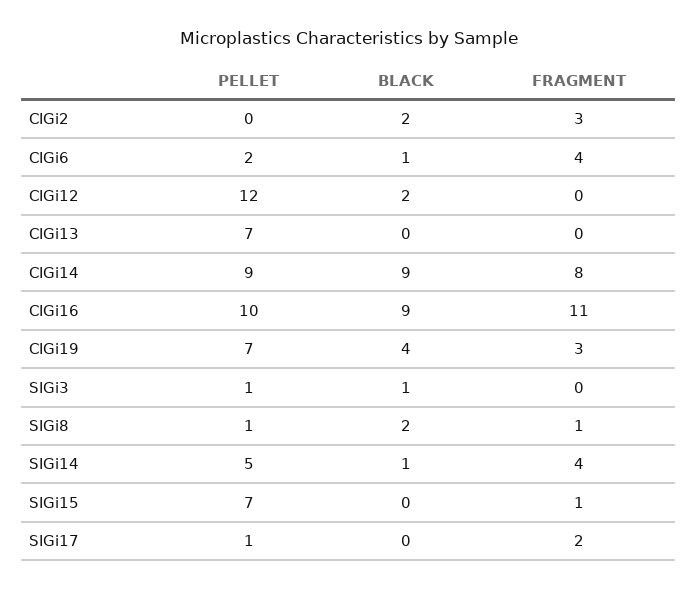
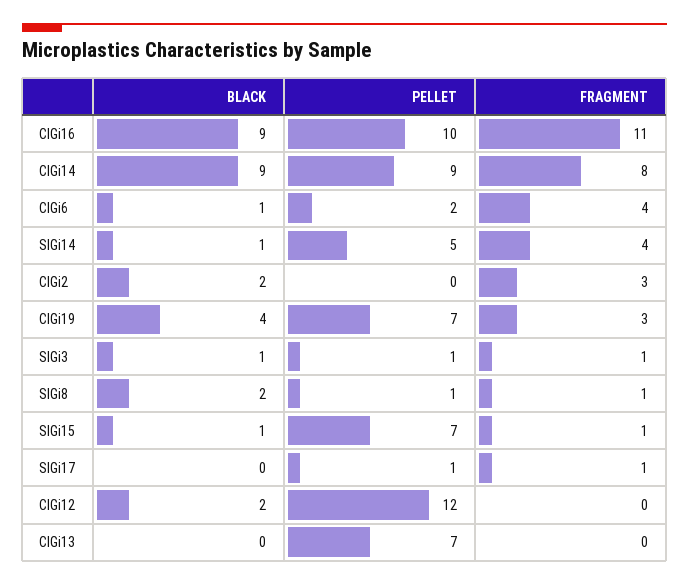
FRAGMENT, SIGi3: 0 -> 1
BLACK, SIGi15: 0 -> 1
FRAGMENT, SIGi17: 2 -> 1

